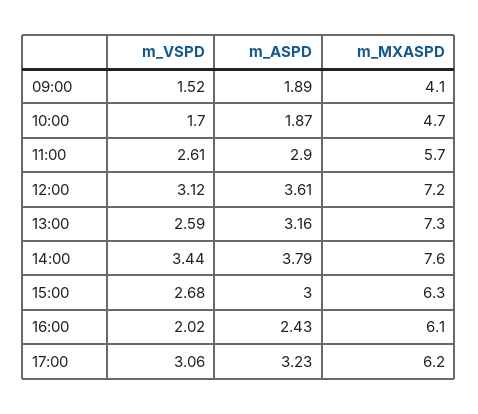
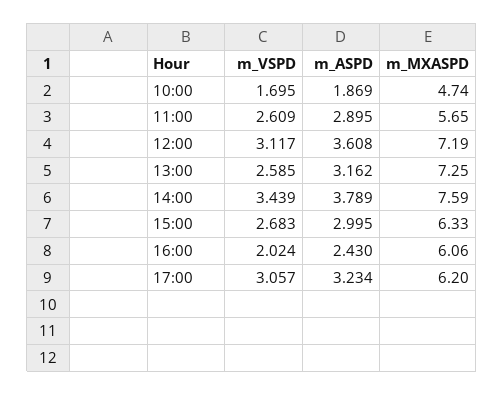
m_VSPD, 09:00: 1.52 -> none
m_ASPD, 09:00: 1.89 -> none
m_MXASPD, 09:00: 4.1 -> none

